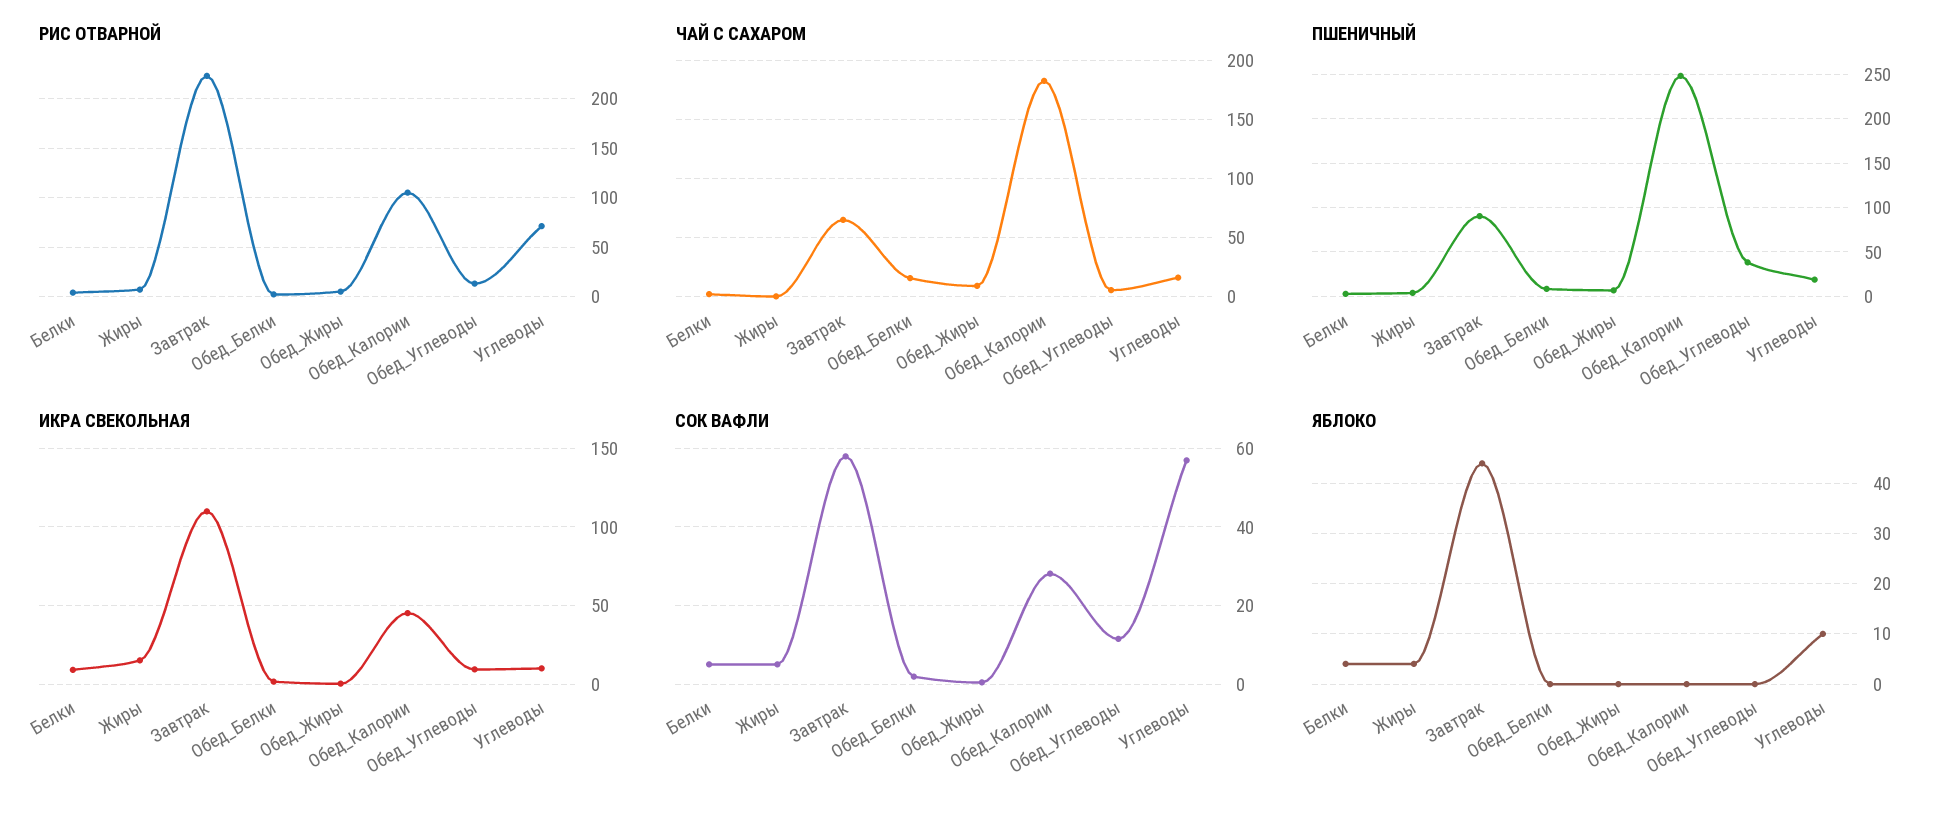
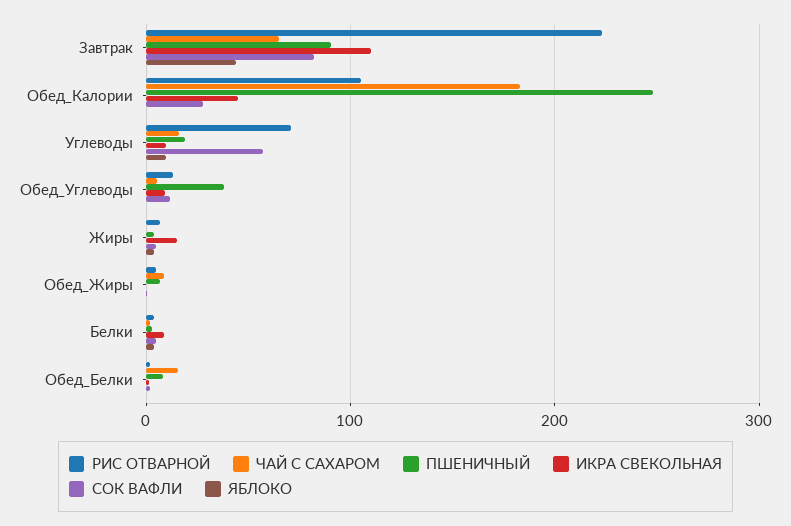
СОК ВАФЛИ, Завтрак: 58 -> 80

